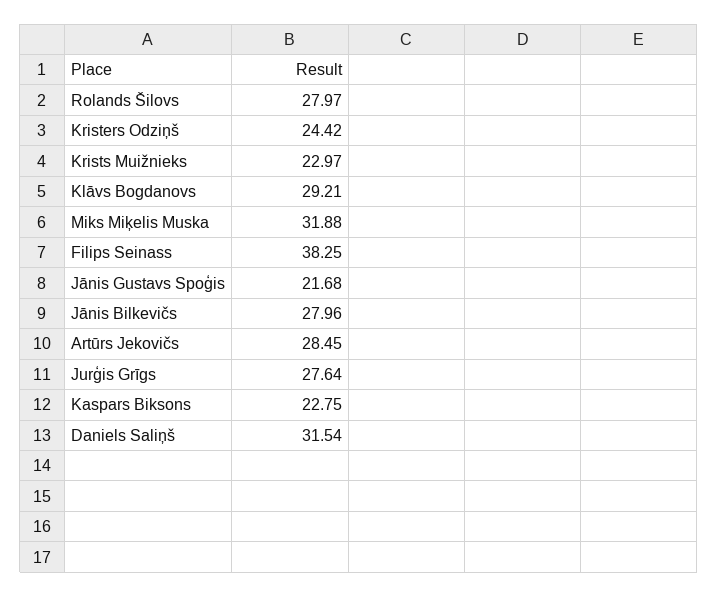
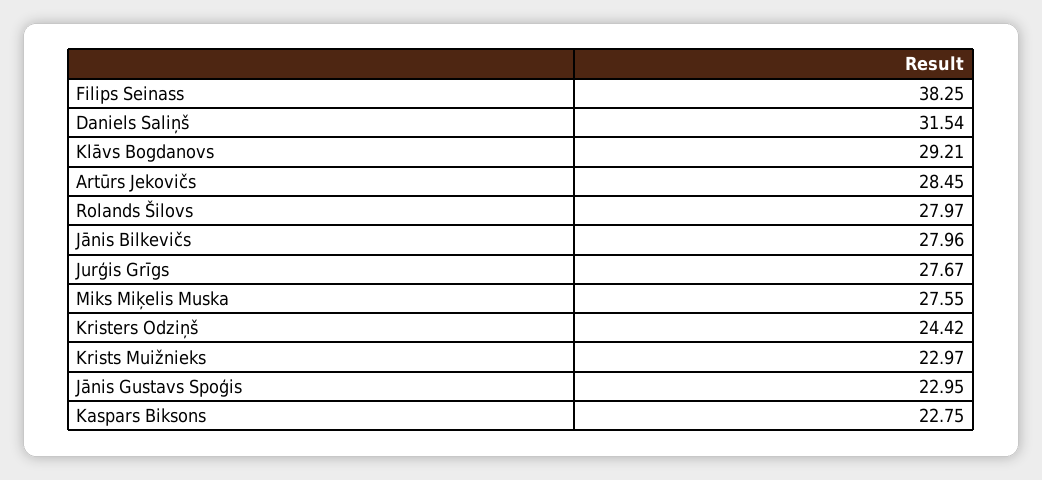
Miks Miķelis Muska: 31.88 -> 27.55
Jānis Gustavs Spoģis: 21.68 -> 22.95
Jurģis Grīgs: 27.64 -> 27.67

